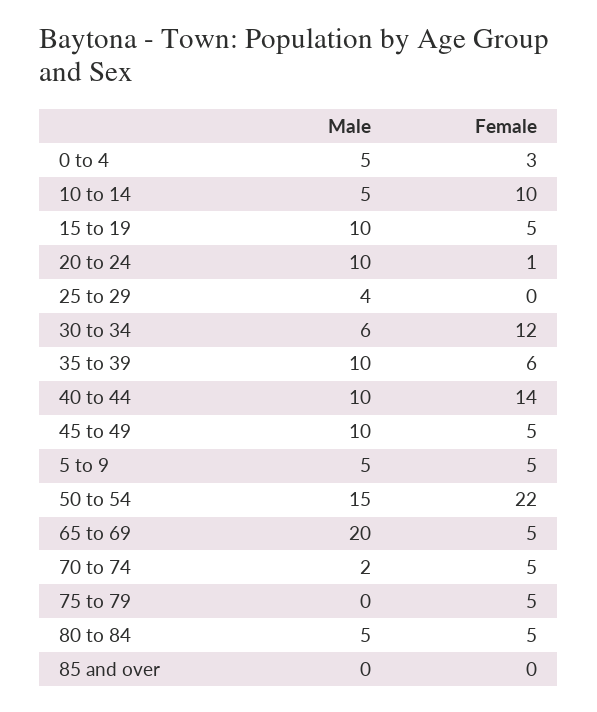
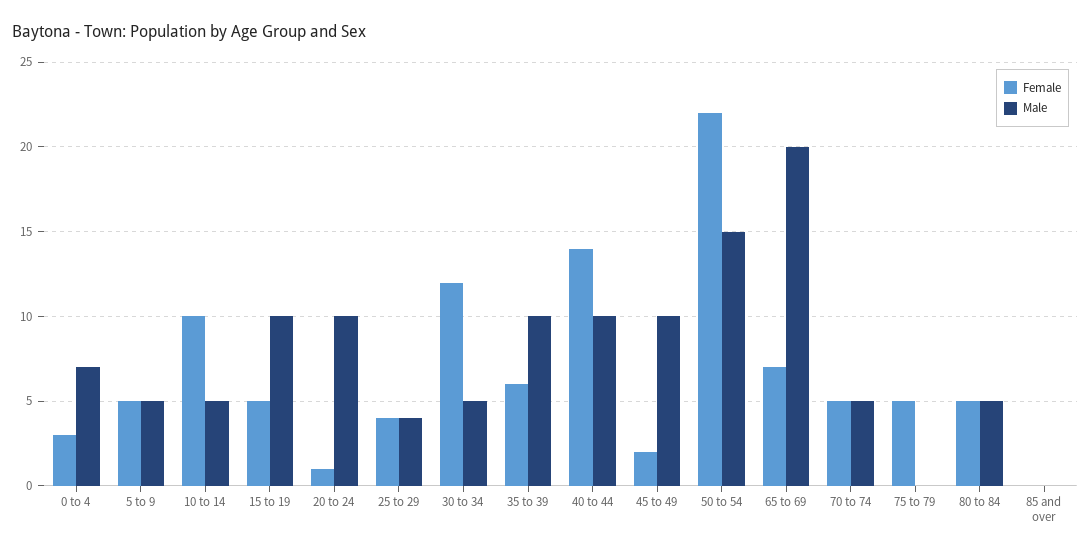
Male, 0 to 4: 5 -> 7
Female, 25 to 29: 0 -> 4
Male, 30 to 34: 6 -> 5
Female, 45 to 49: 5 -> 2
Female, 65 to 69: 5 -> 7
Male, 70 to 74: 2 -> 5

